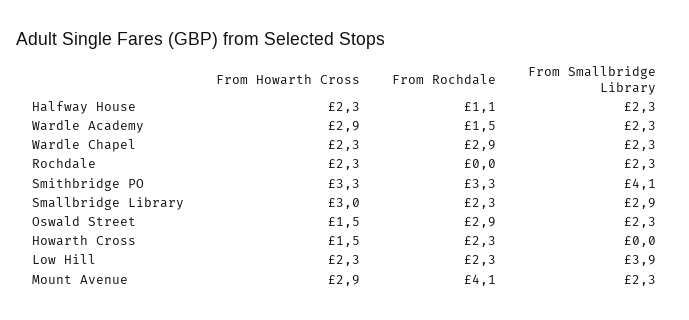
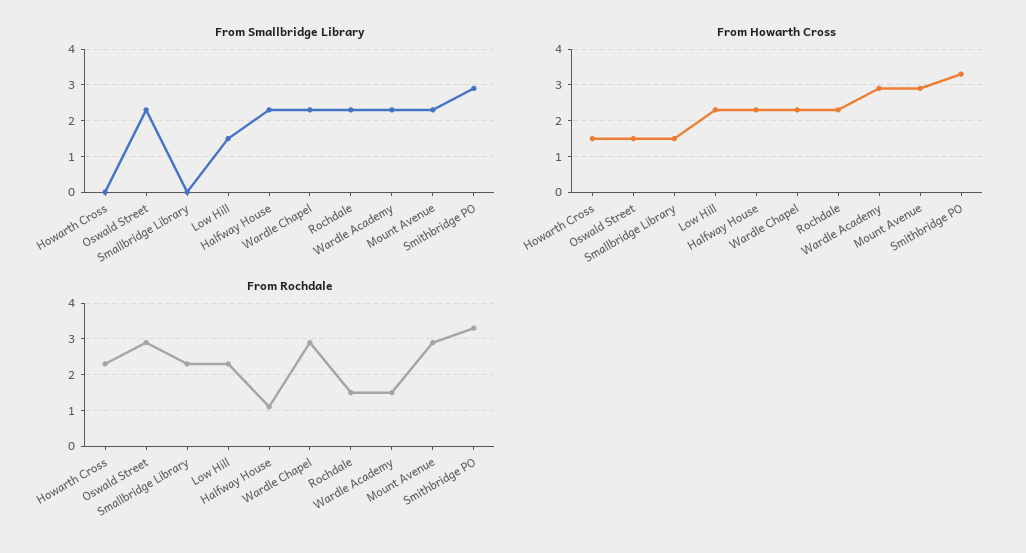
From Rochdale, Rochdale: 0 -> 1.5
From Smallbridge Library, Smithbridge PO: 4.1 -> 3
From Howarth Cross, Smallbridge Library: 3 -> 1.5
From Smallbridge Library, Smallbridge Library: 2.9 -> 0
From Smallbridge Library, Low Hill: 3.9 -> 1.5
From Rochdale, Mount Avenue: 4.1 -> 3

